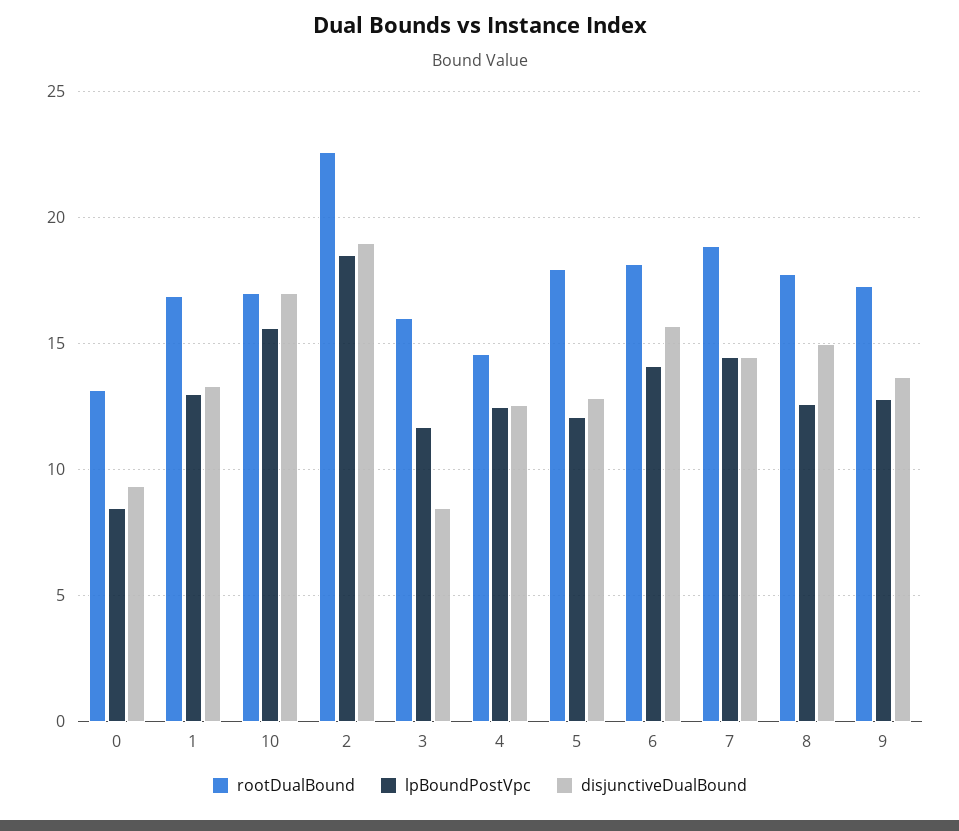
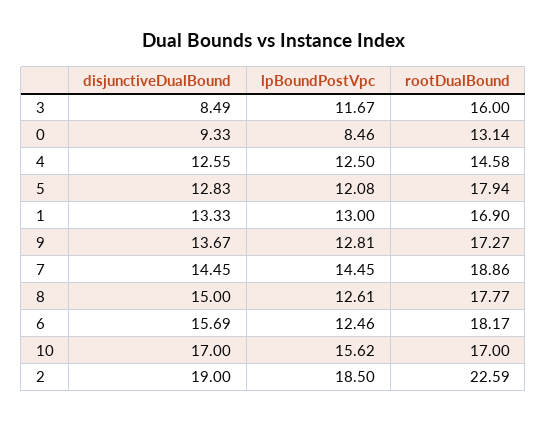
lpBoundPostVpc, 6: 14 -> 12.46

